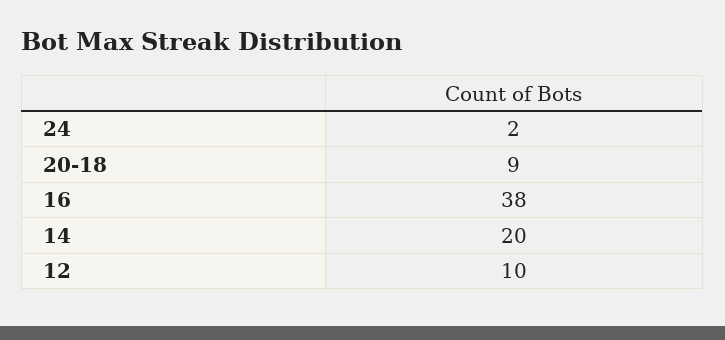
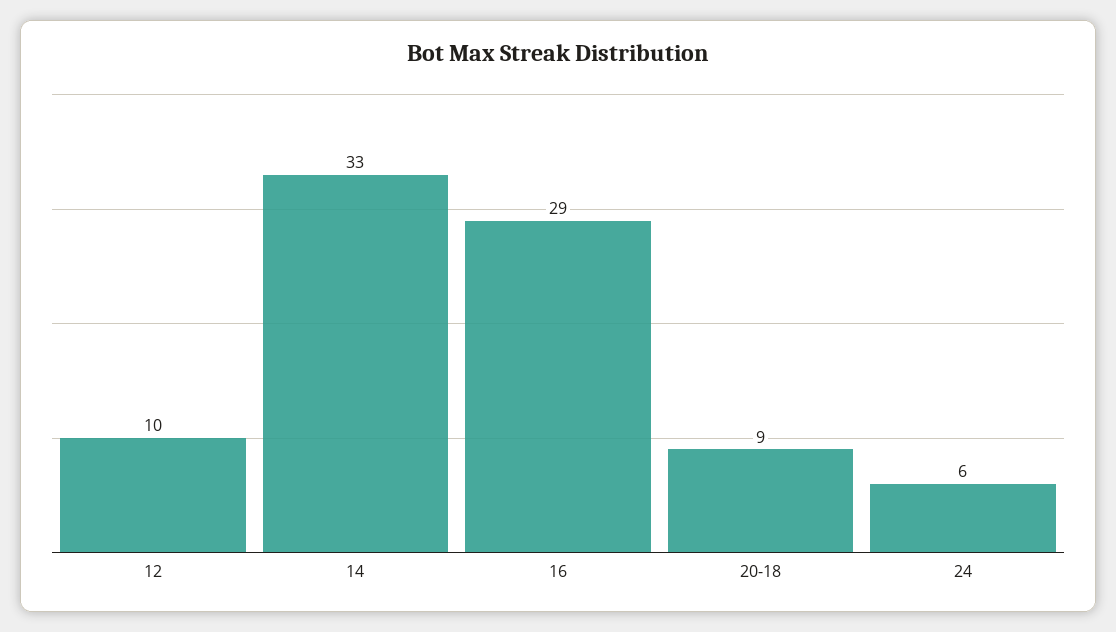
24: 2 -> 6
16: 38 -> 29
14: 20 -> 33

